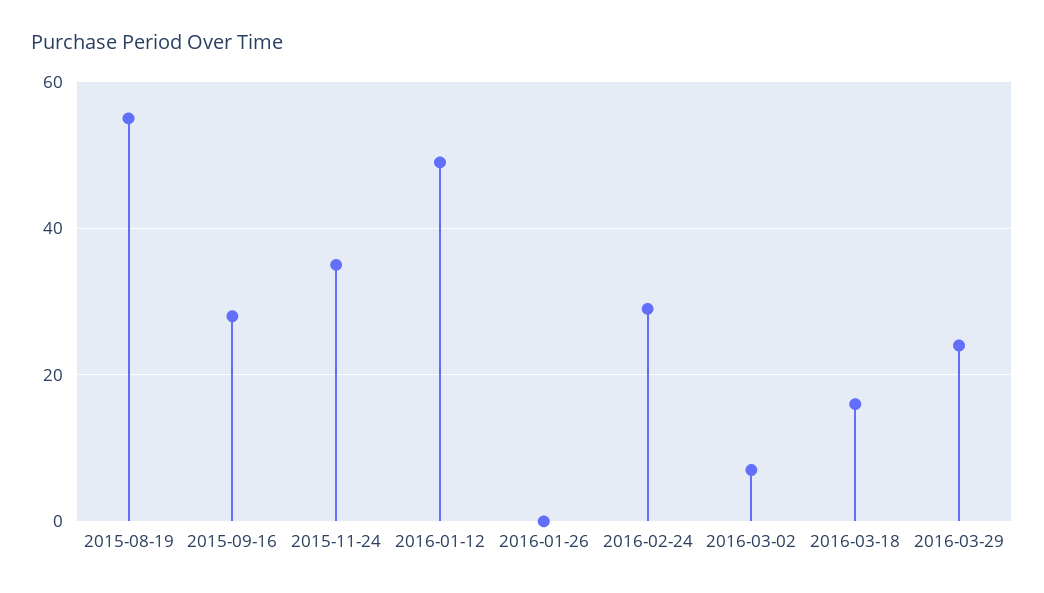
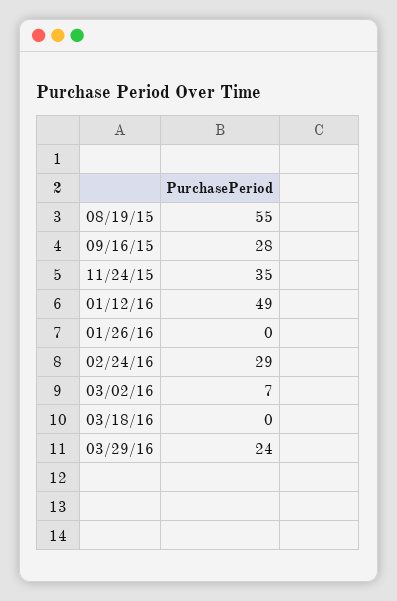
2016-03-18: 15 -> 0

